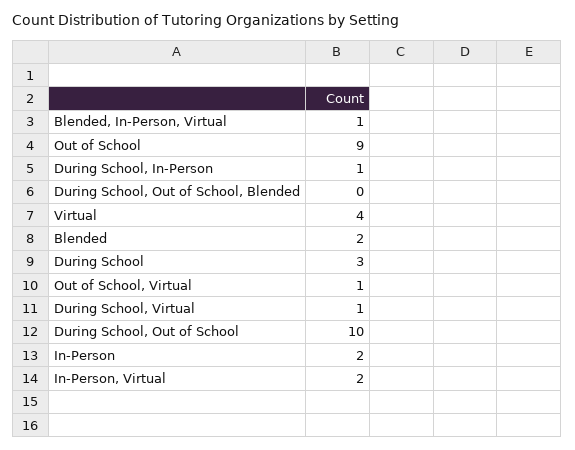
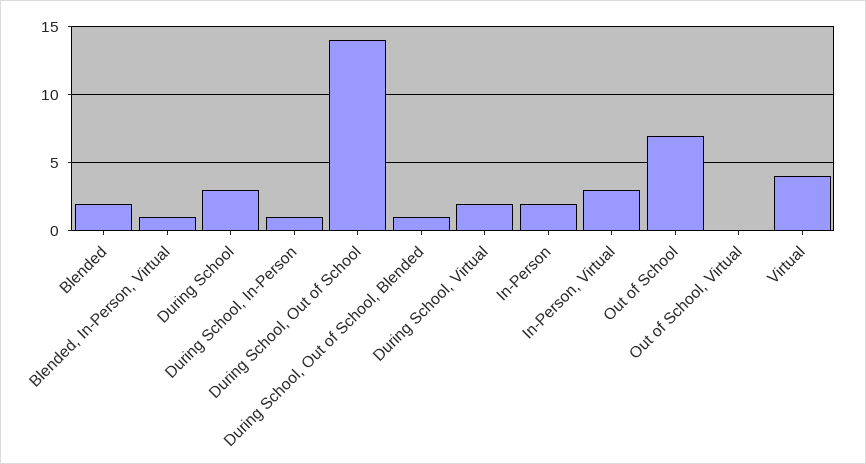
Out of School: 9 -> 7
During School, Out of School, Blended: 0 -> 1
Out of School, Virtual: 1 -> 0
During School, Virtual: 1 -> 2
During School, Out of School: 10 -> 14
In-Person, Virtual: 2 -> 3

